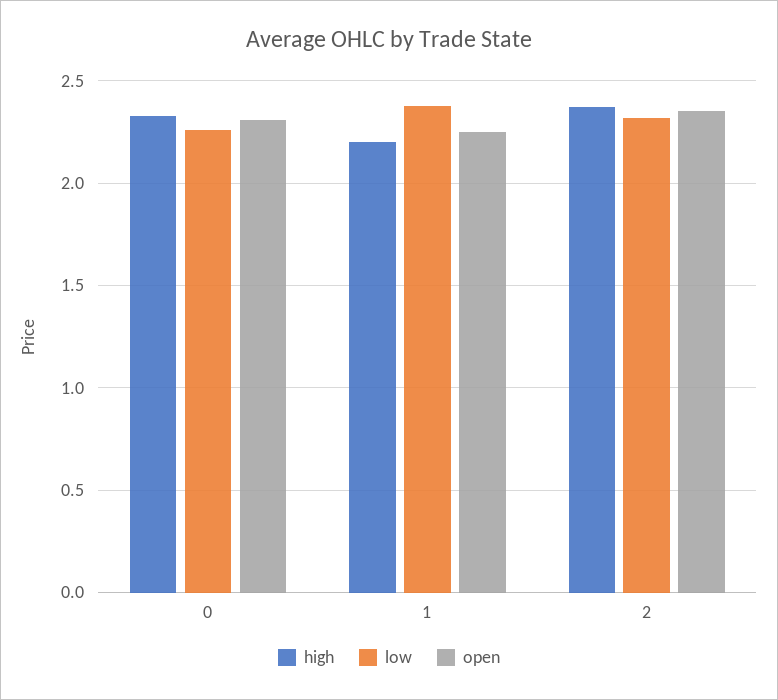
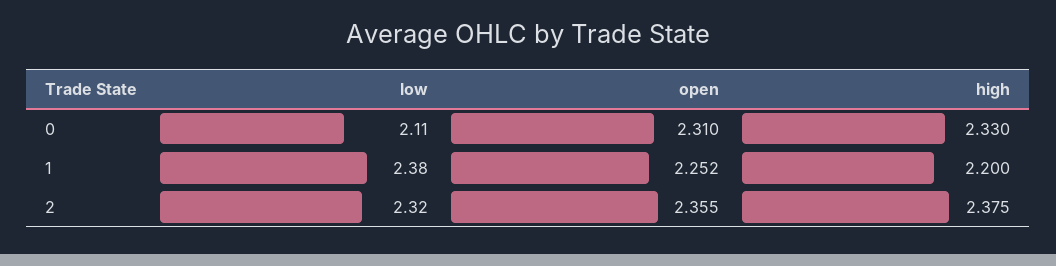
low, 0: 2.25 -> 2.11

